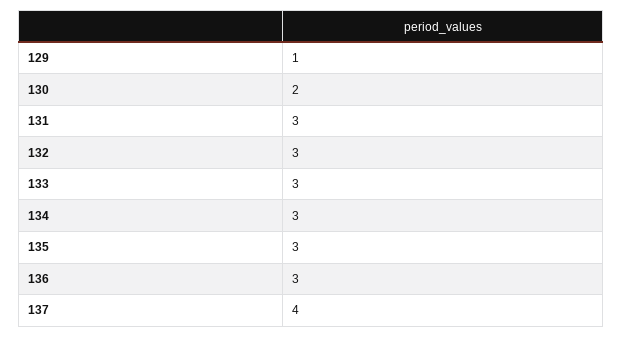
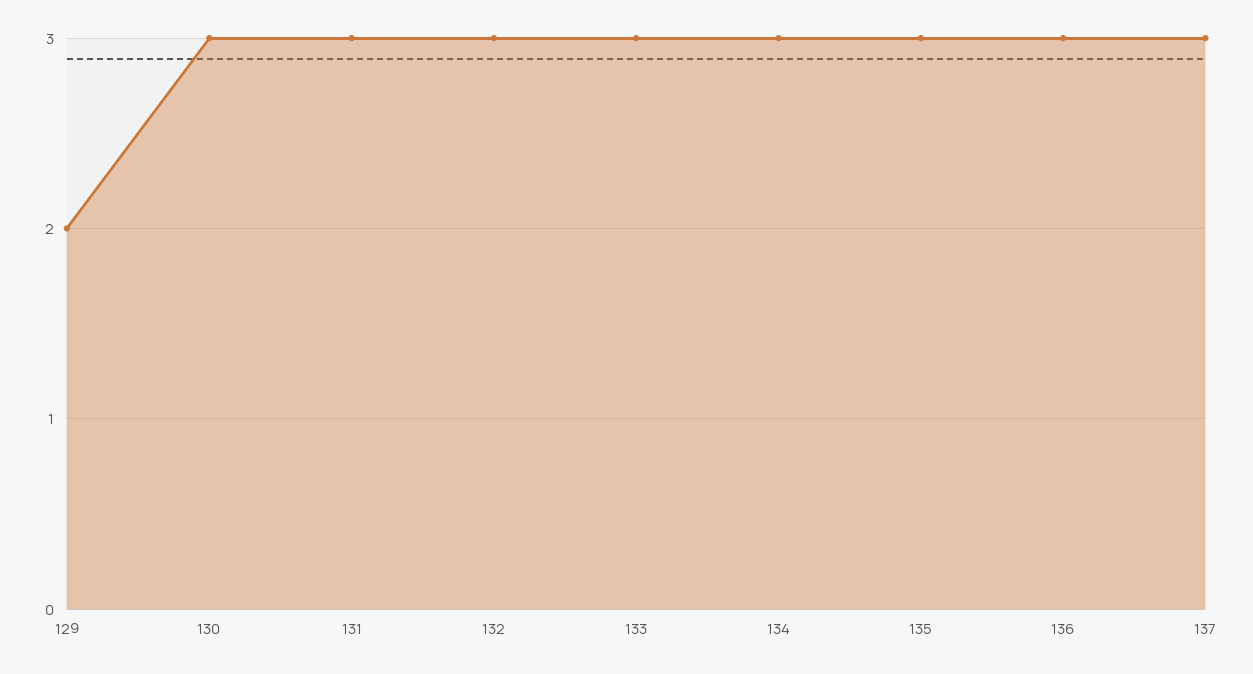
129: 1 -> 2
130: 2 -> 3
137: 4 -> 3

